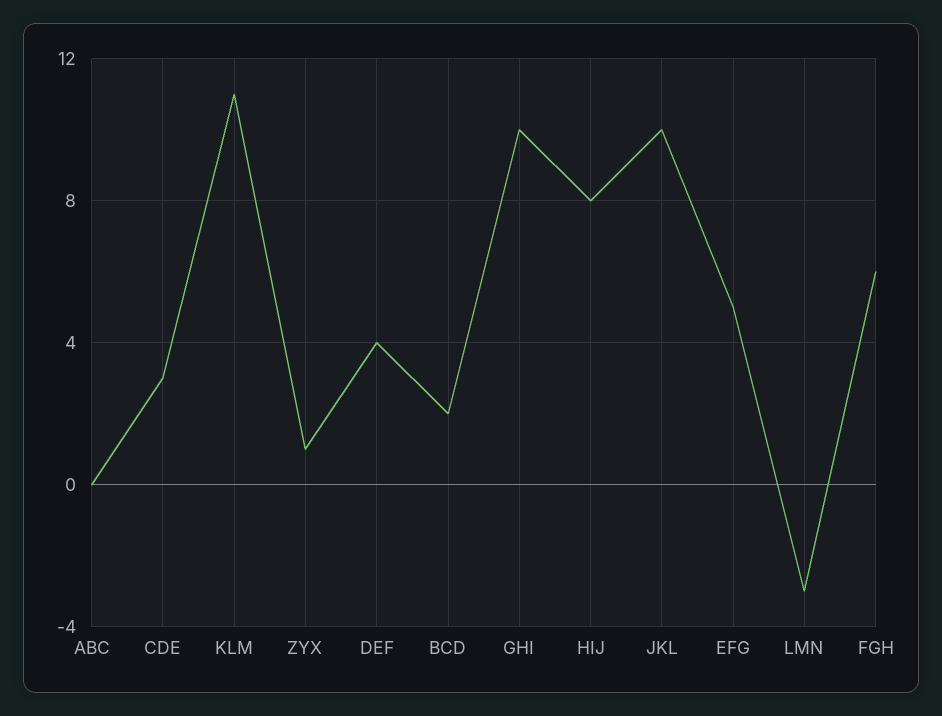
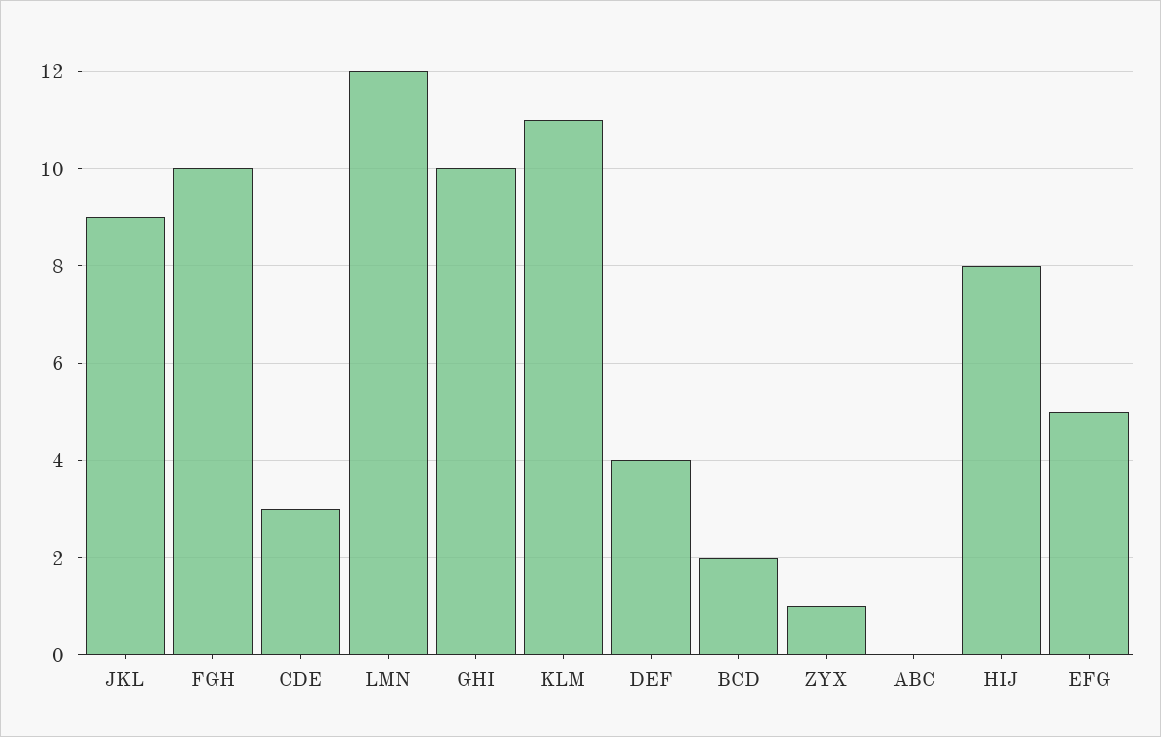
JKL: 10 -> 9
LMN: -3 -> 12
FGH: 6 -> 10

